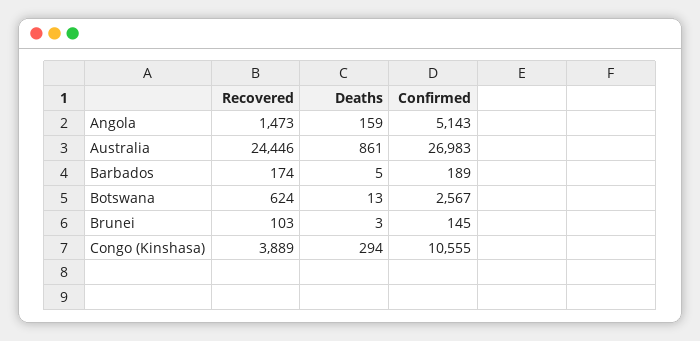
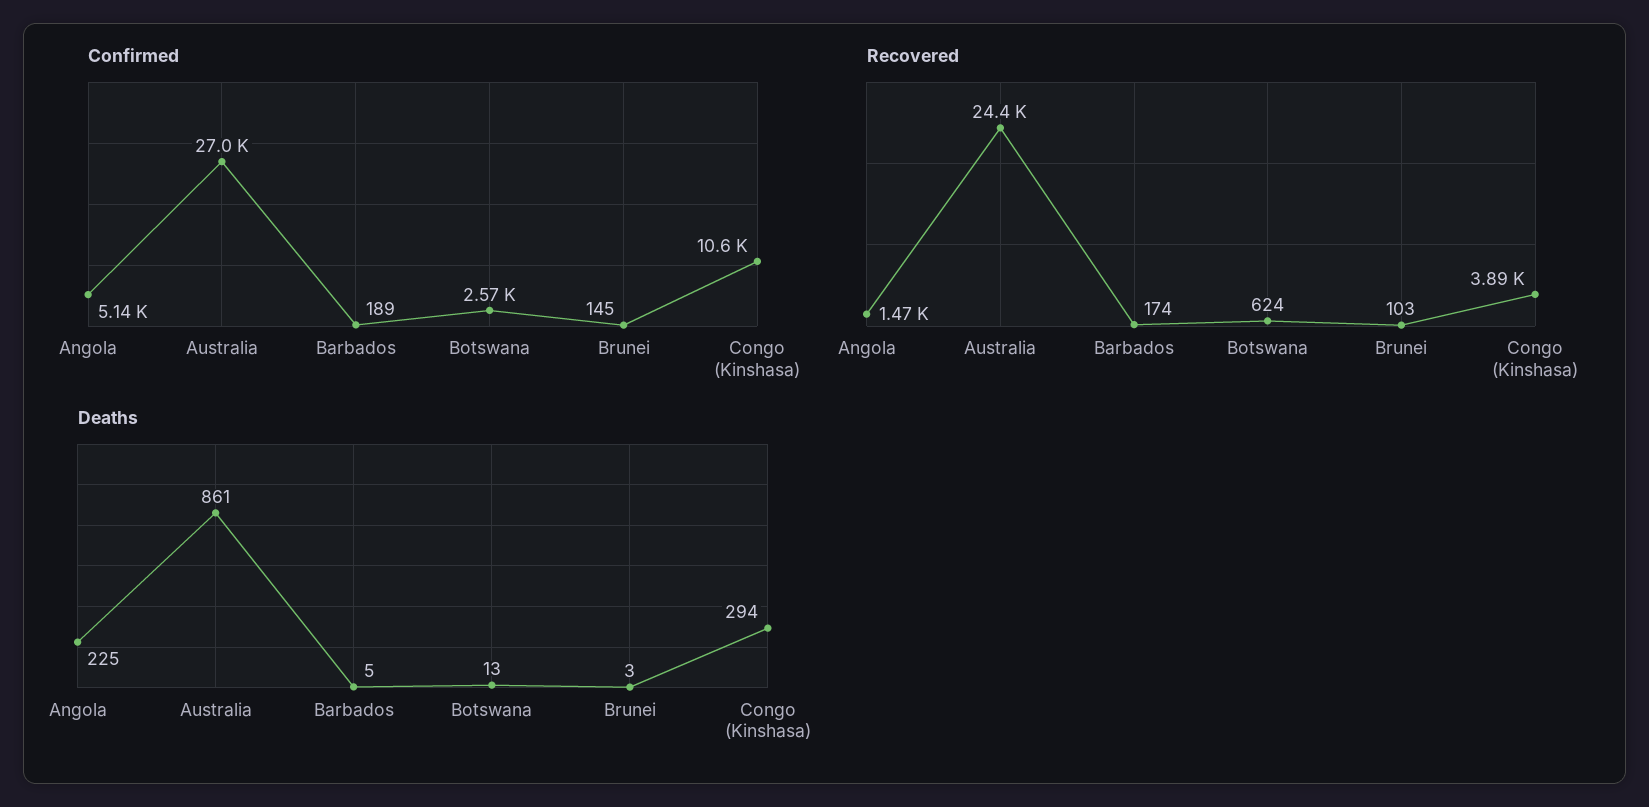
Deaths, Angola: 159 -> 225

